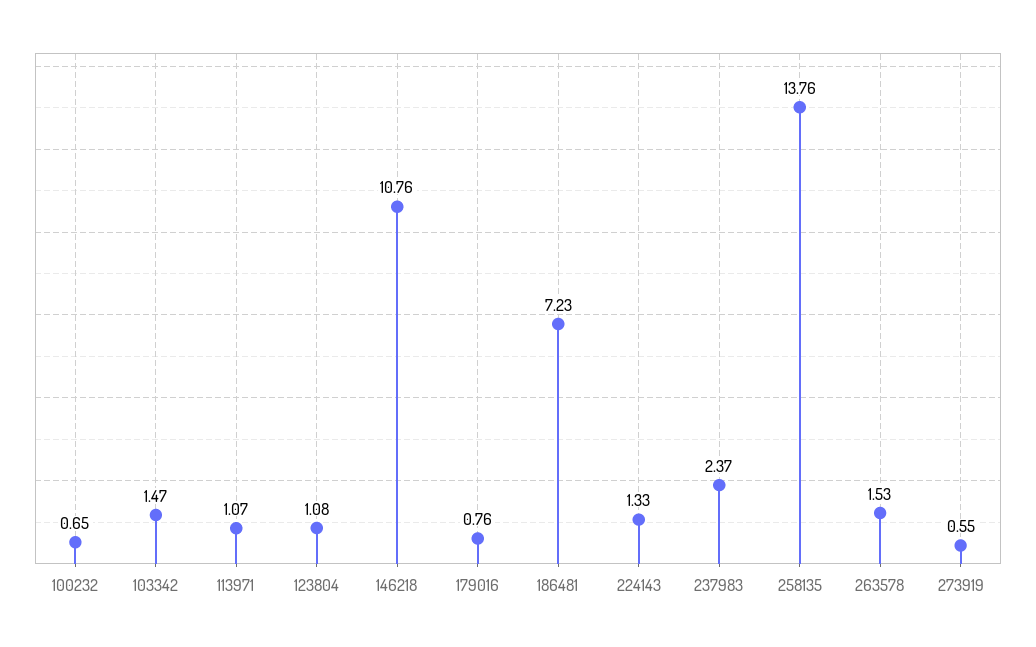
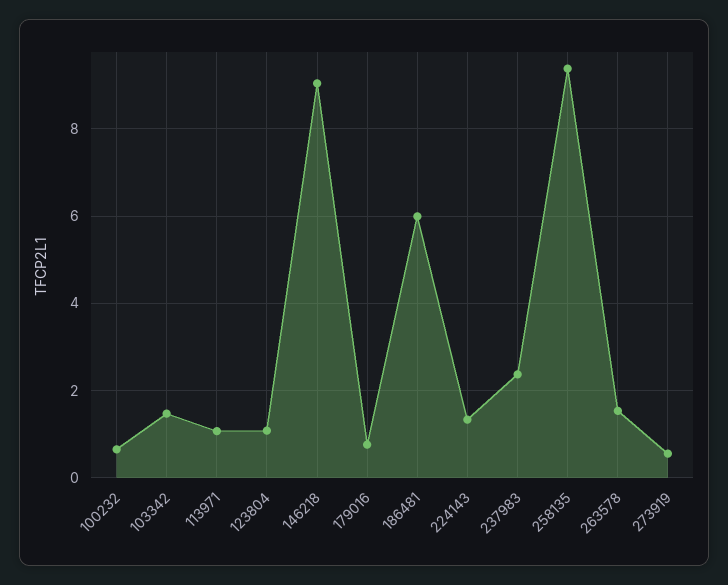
146218: 10.76 -> 9
186481: 7.23 -> 6
258135: 13.76 -> 9.4

